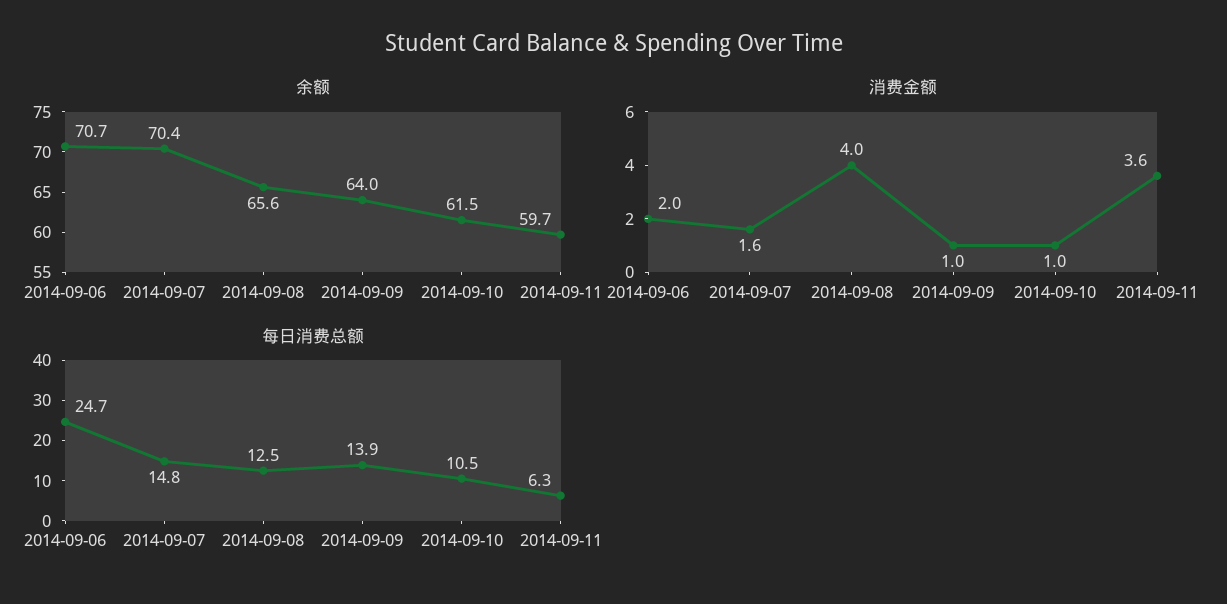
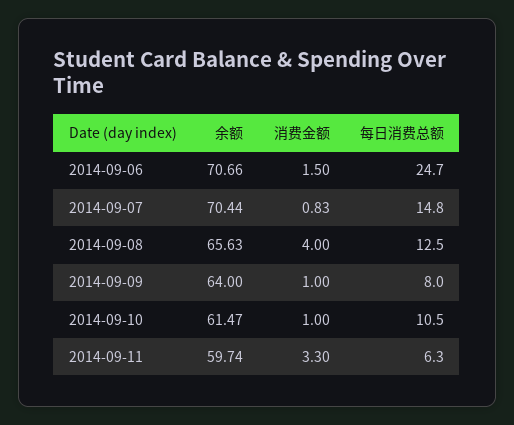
消费金额, 2014-09-06: 2 -> 1.5
消费金额, 2014-09-07: 1.6 -> 0.83
消费金额, 2014-09-11: 3.6 -> 3.3
每日消费总额, 2014-09-09: 13.9 -> 8

